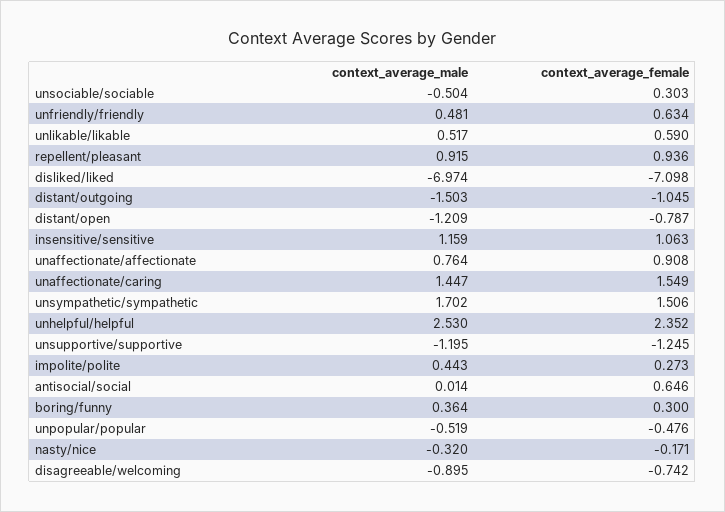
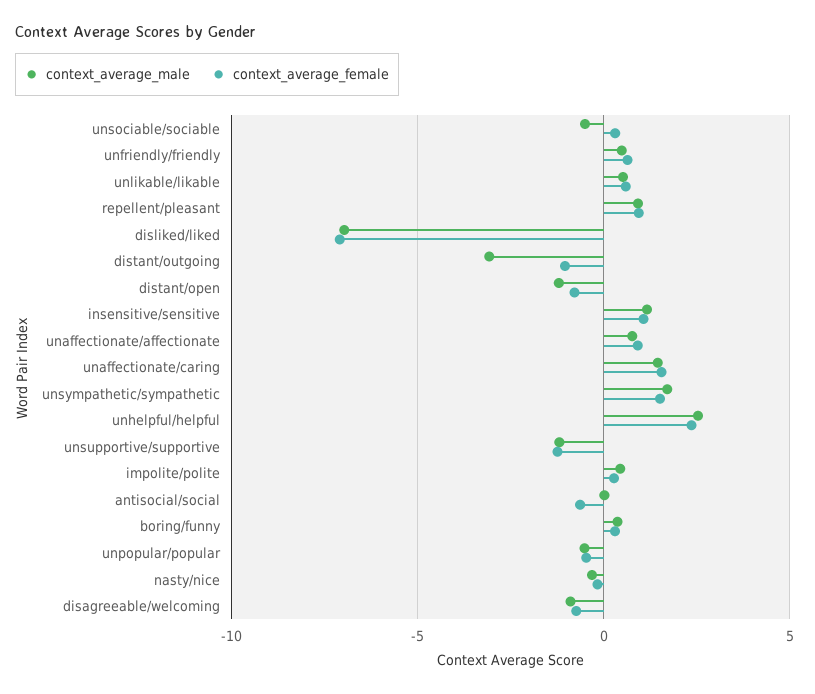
context_average_male, distant/outgoing: -1.503 -> -3
context_average_female, antisocial/social: 0.646 -> -0.5

